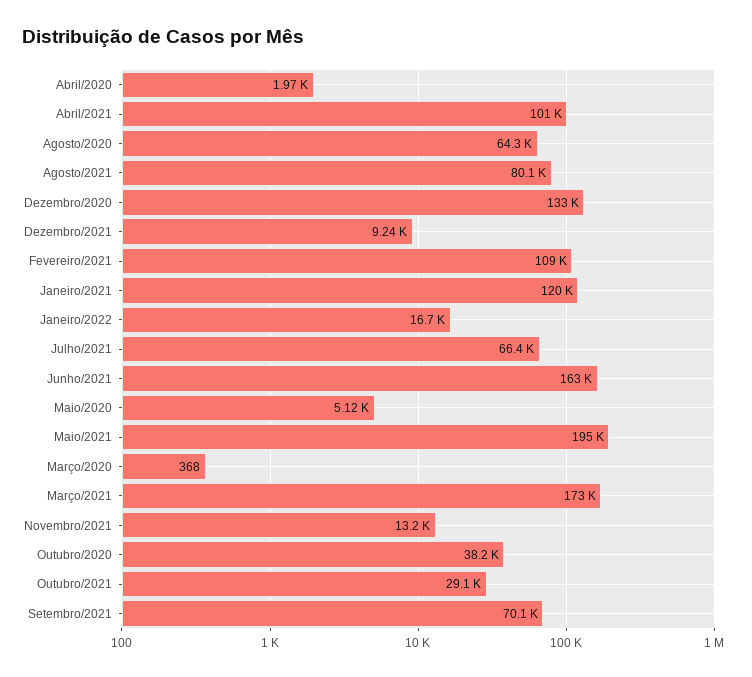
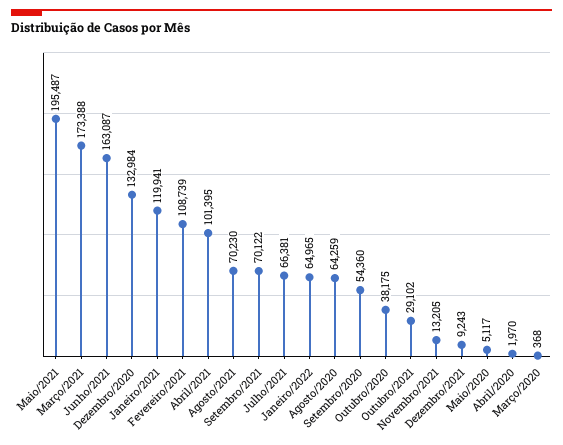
Agosto/2021: 80100 -> 70230
Janeiro/2022: 16700 -> 64965
Setembro/2020: none -> 54360

